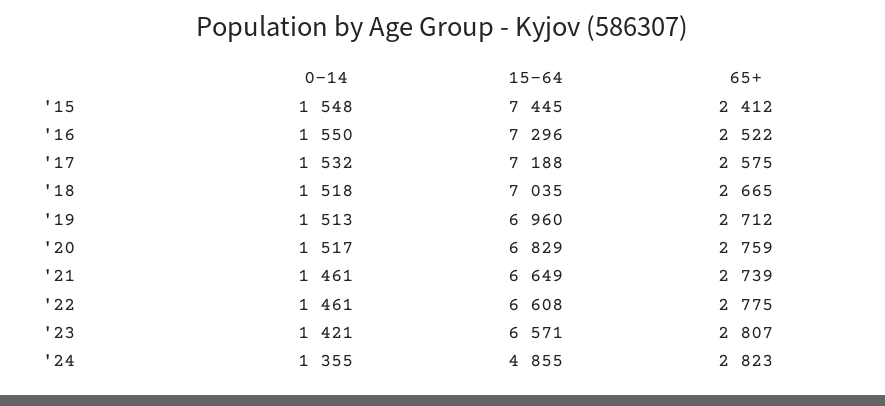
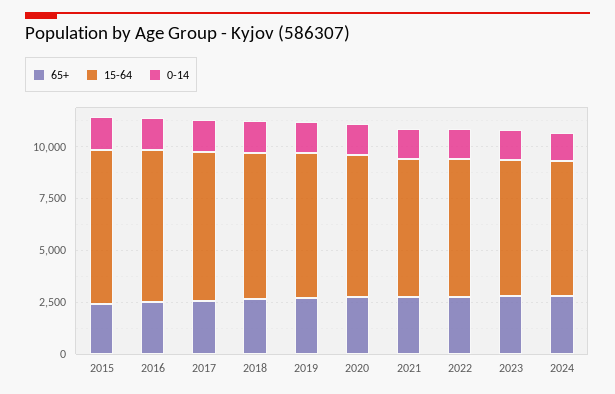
15-64, '24: 4855 -> 6500

